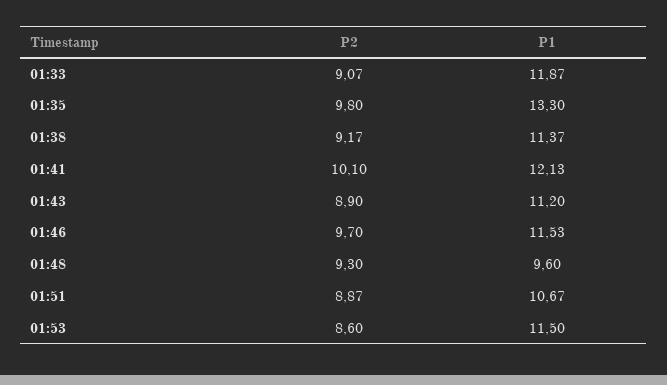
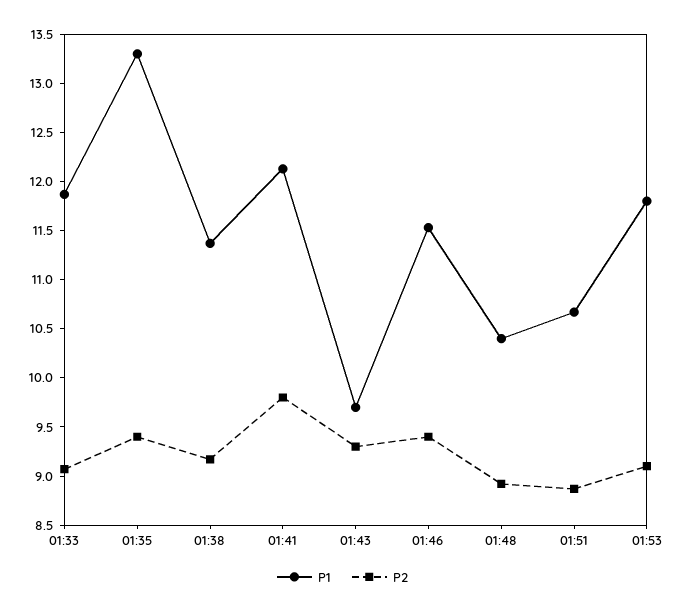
P2, 01:35: 9.8 -> 9.4
P2, 01:41: 10.1 -> 9.8
P2, 01:43: 8.9 -> 9.3
P1, 01:43: 11.2 -> 9.7
P2, 01:46: 9.7 -> 9.4
P2, 01:48: 9.3 -> 8.9
P1, 01:48: 9.6 -> 10.4
P2, 01:53: 8.6 -> 9.1
P1, 01:53: 11.5 -> 11.8

